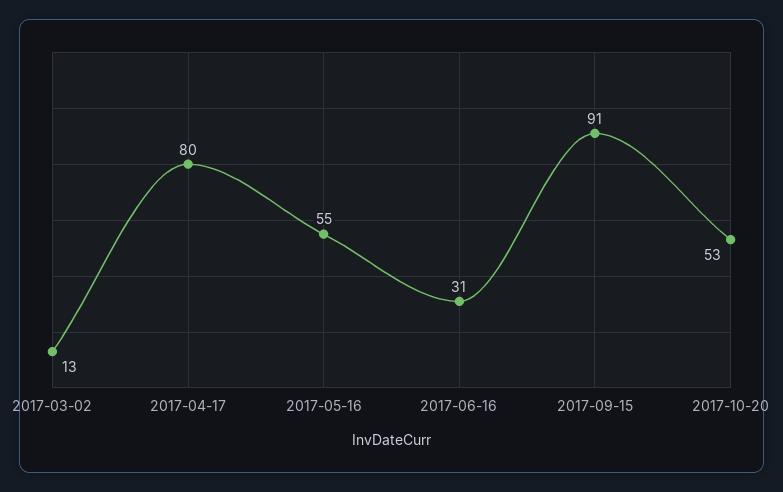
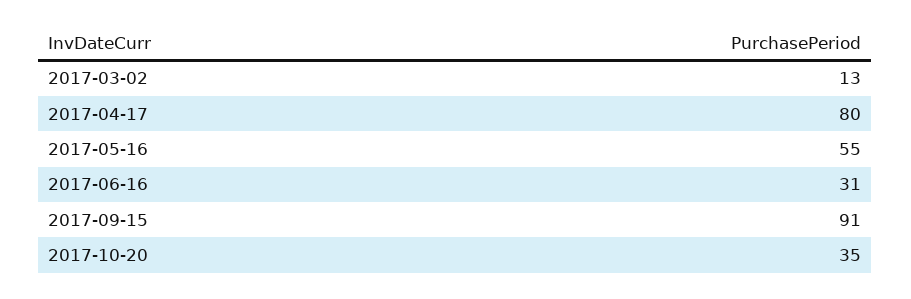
2017-10-20: 53 -> 35

